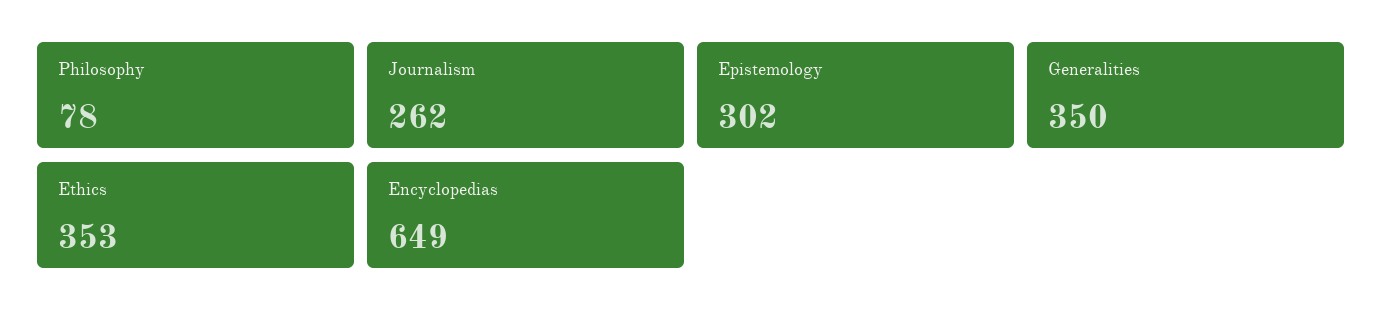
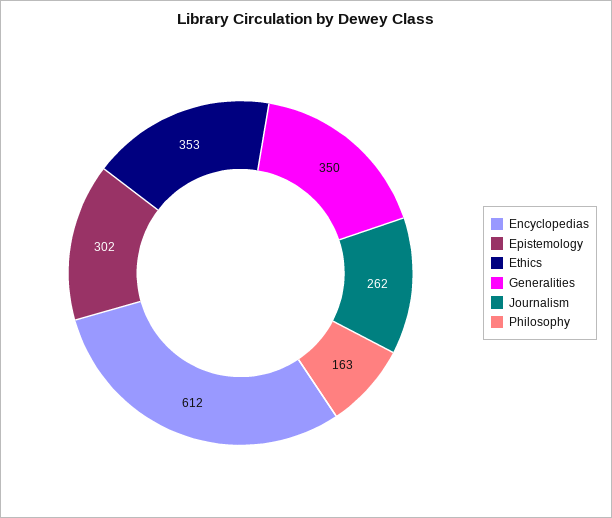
Philosophy: 78 -> 163
Encyclopedias: 649 -> 612

